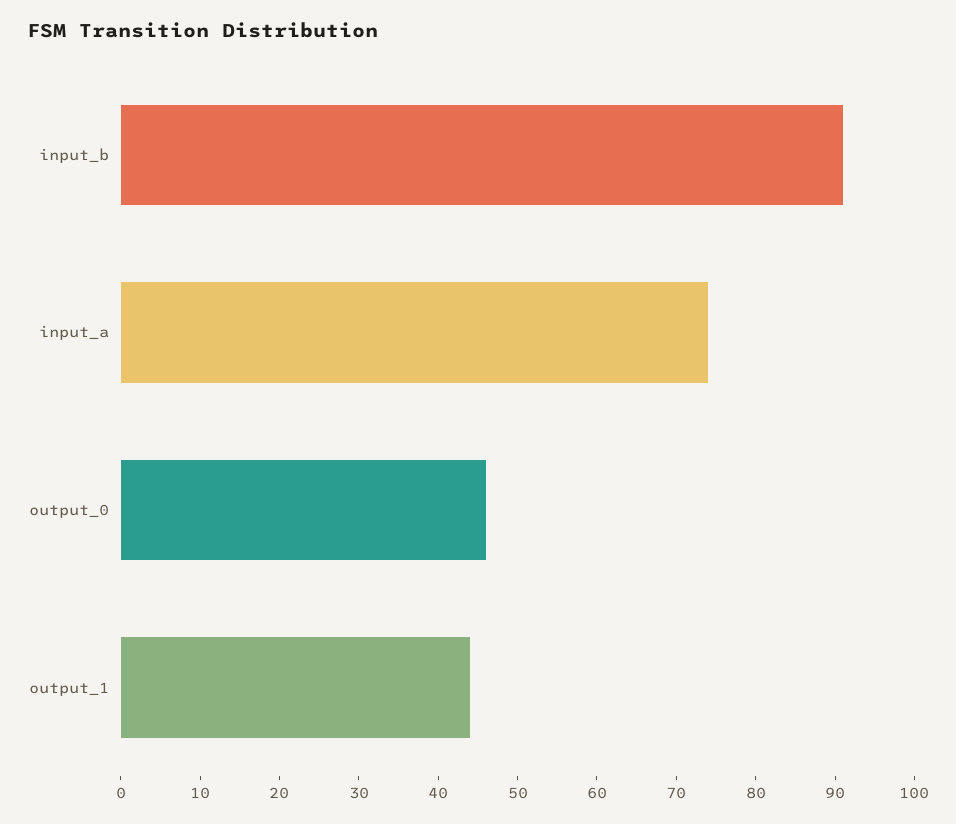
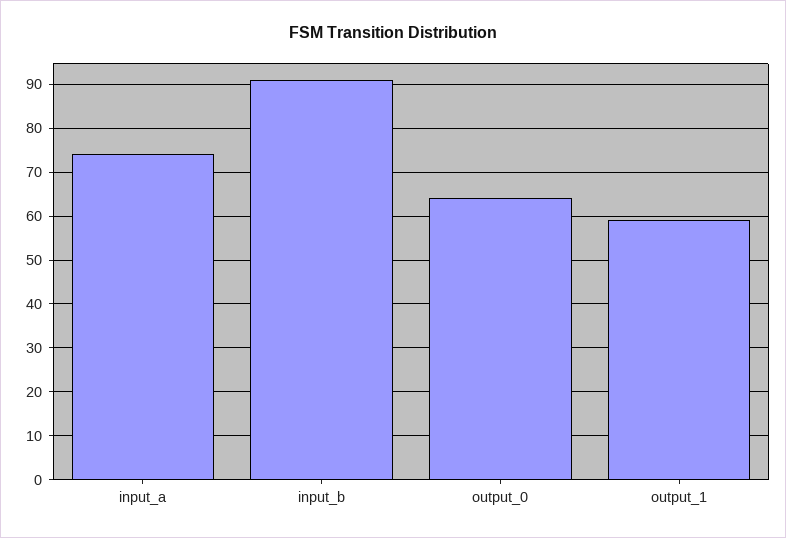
output_0: 45 -> 65
output_1: 45 -> 60

